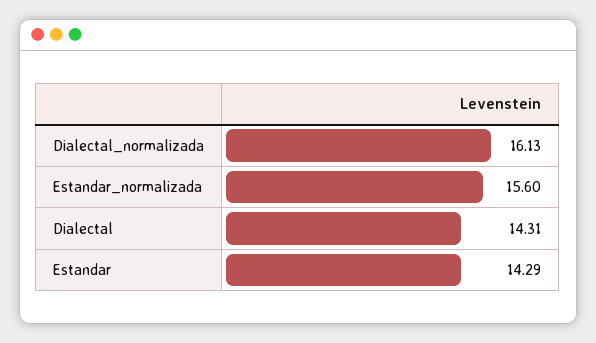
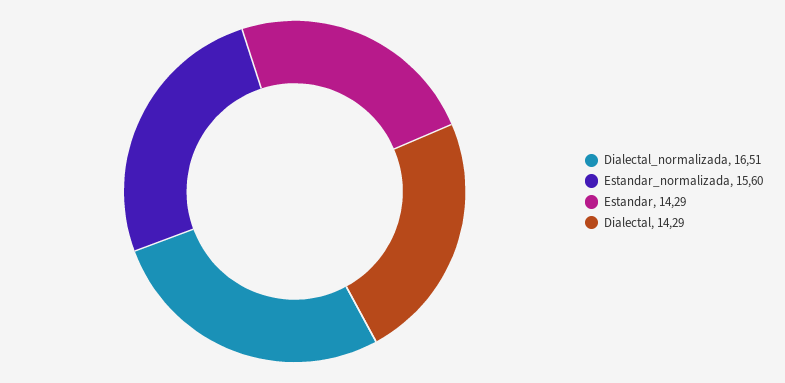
Dialectal_normalizada: 16.13 -> 16.51
Dialectal: 14.31 -> 14.29

